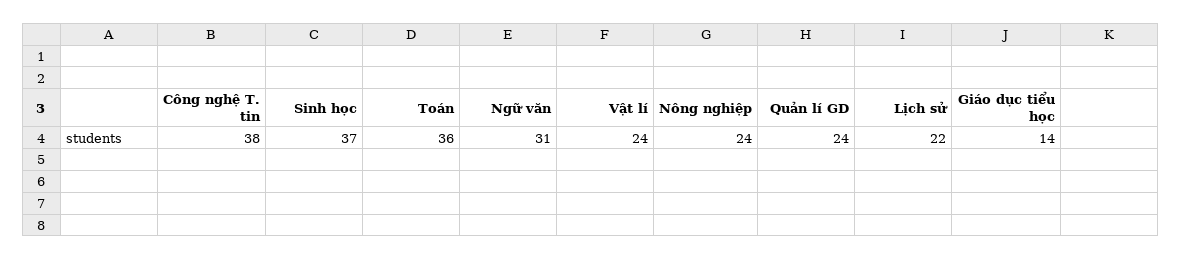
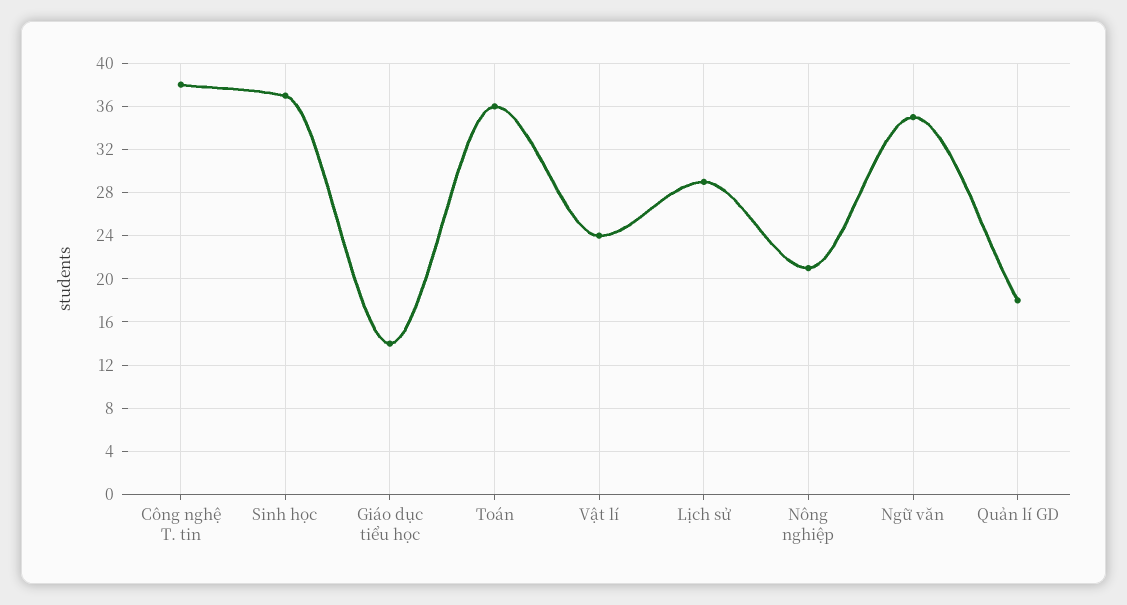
Ngữ văn: 31 -> 35
Nông nghiệp: 24 -> 21
Quản lí GD: 24 -> 18
Lịch sử: 22 -> 29

